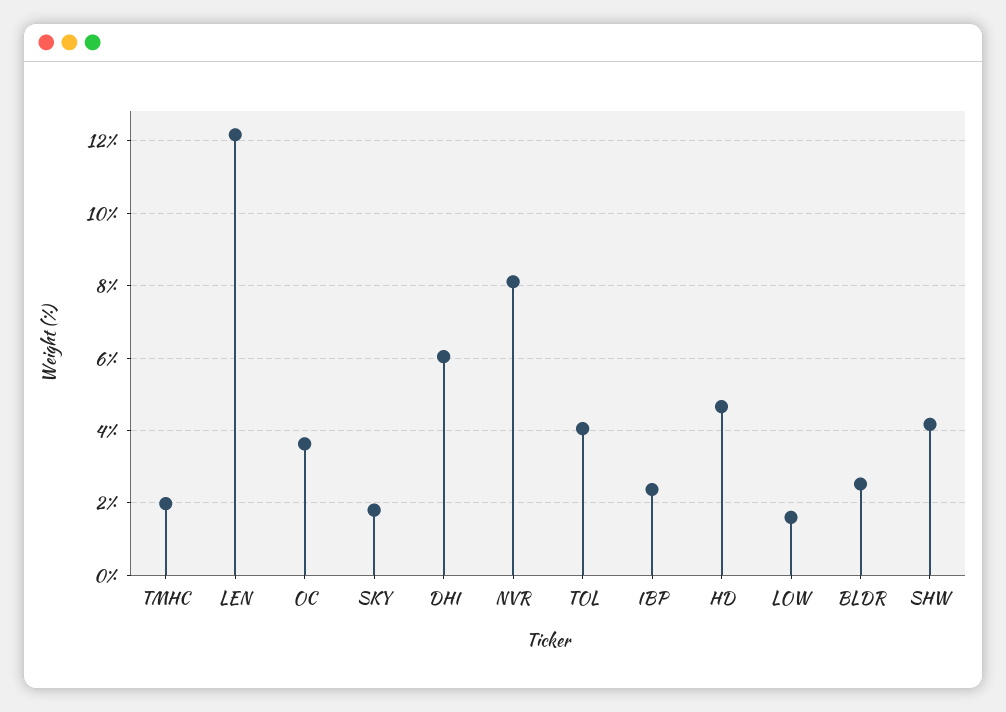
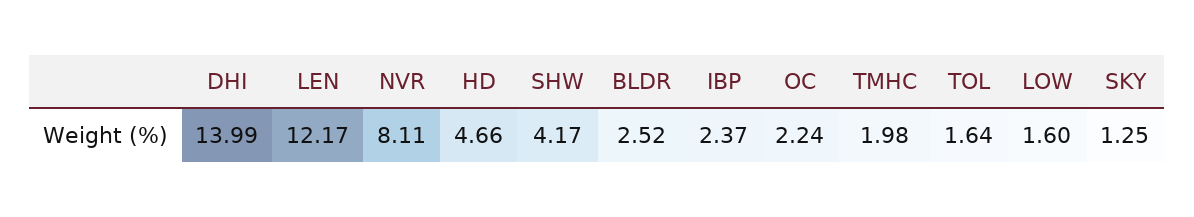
OC: 3.6 -> 2.24
SKY: 1.8 -> 1.25
DHI: 6 -> 13.99
TOL: 4 -> 1.64

